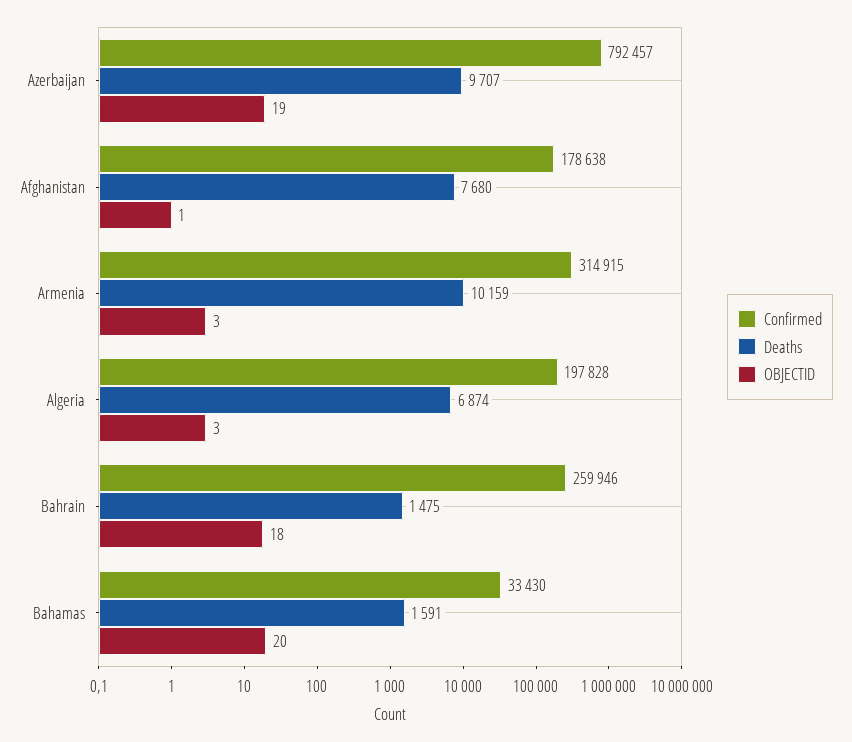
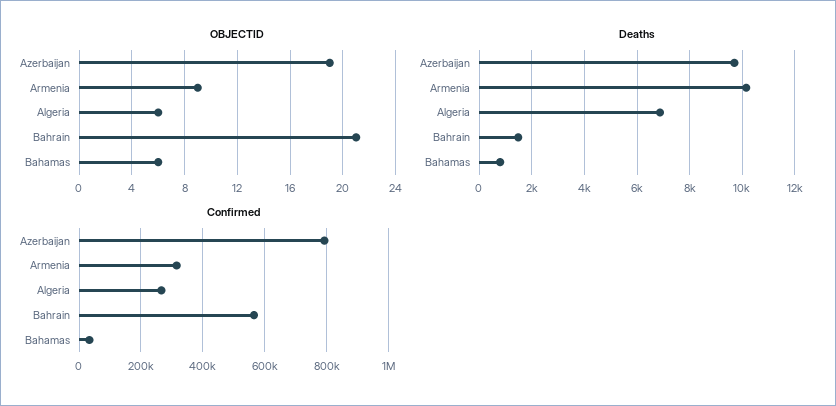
Confirmed, Afghanistan: 178638 -> none
Deaths, Afghanistan: 7680 -> none
OBJECTID, Afghanistan: 1 -> none
OBJECTID, Armenia: 3 -> 9
Confirmed, Algeria: 197828 -> 260000
OBJECTID, Algeria: 3 -> 6
Confirmed, Bahrain: 259946 -> 560000
OBJECTID, Bahrain: 18 -> 21
Deaths, Bahamas: 1591 -> 750
OBJECTID, Bahamas: 20 -> 6

